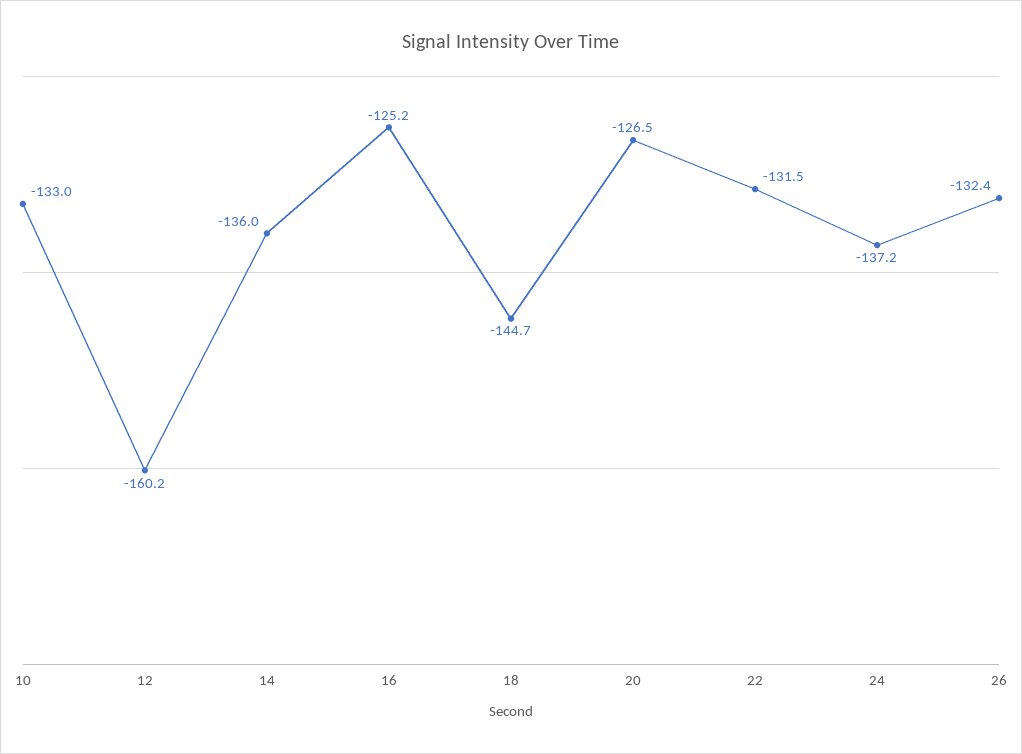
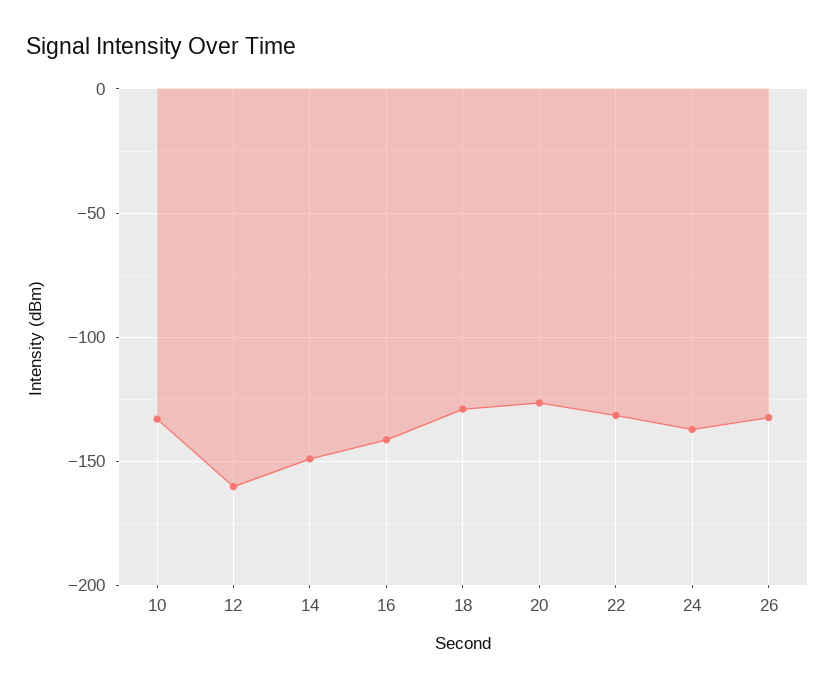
14: -136 -> -150
16: -125.2 -> -140
18: -144.7 -> -130

